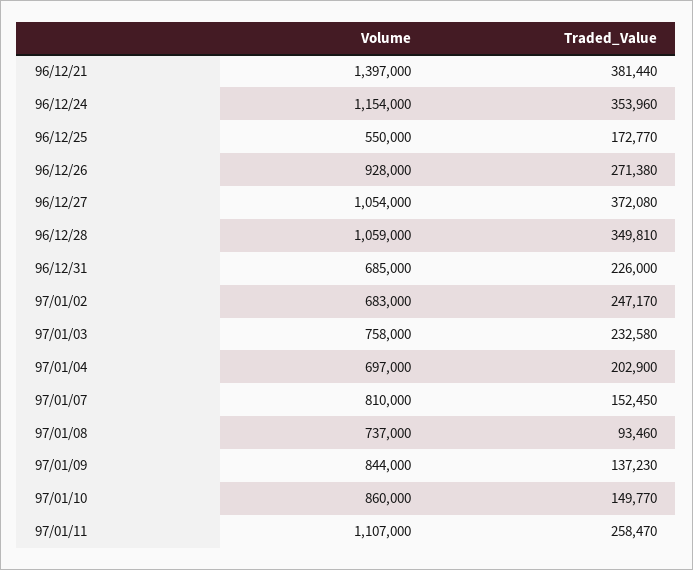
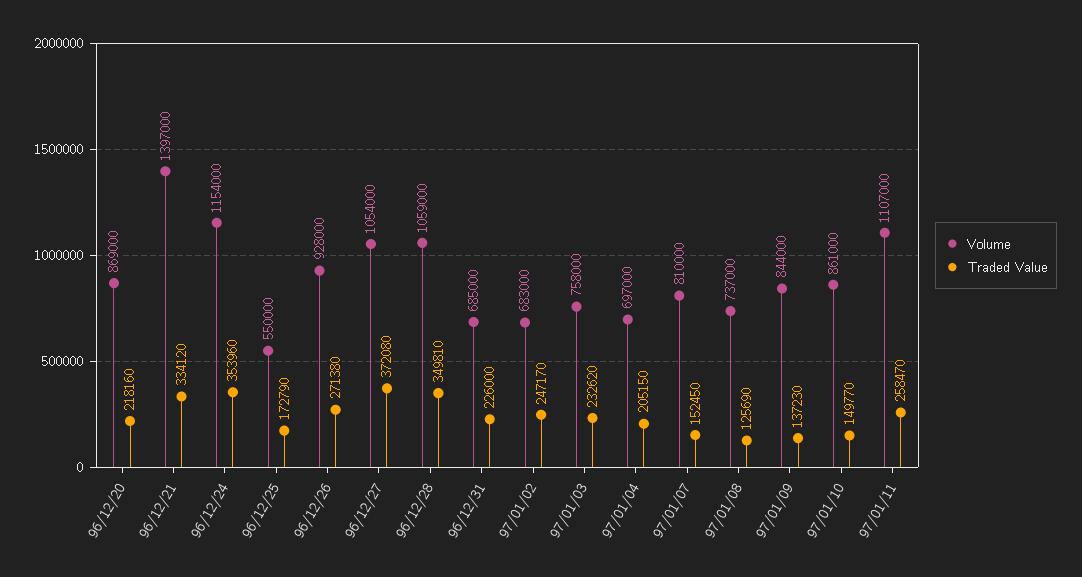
Traded_Value, 96/12/21: 381440 -> 334120
Traded_Value, 96/12/25: 172770 -> 172790
Traded_Value, 97/01/03: 232580 -> 232620
Traded_Value, 97/01/04: 202900 -> 205150
Traded_Value, 97/01/08: 93460 -> 125690
Volume, 97/01/10: 860000 -> 861000
Volume, 96/12/20: none -> 869000
Traded_Value, 96/12/20: none -> 218160

